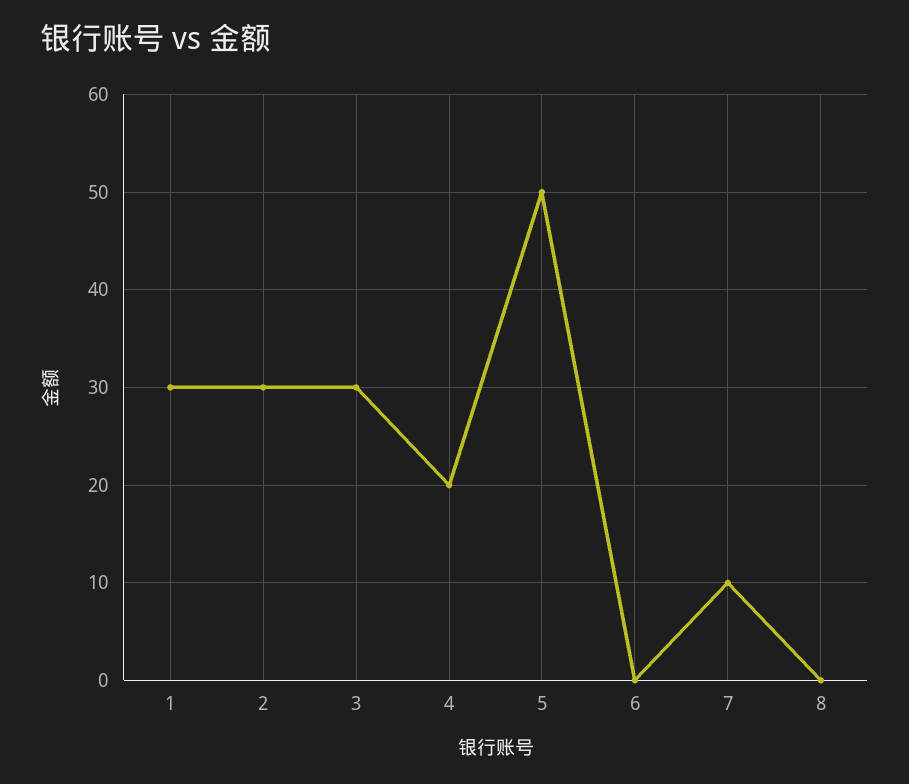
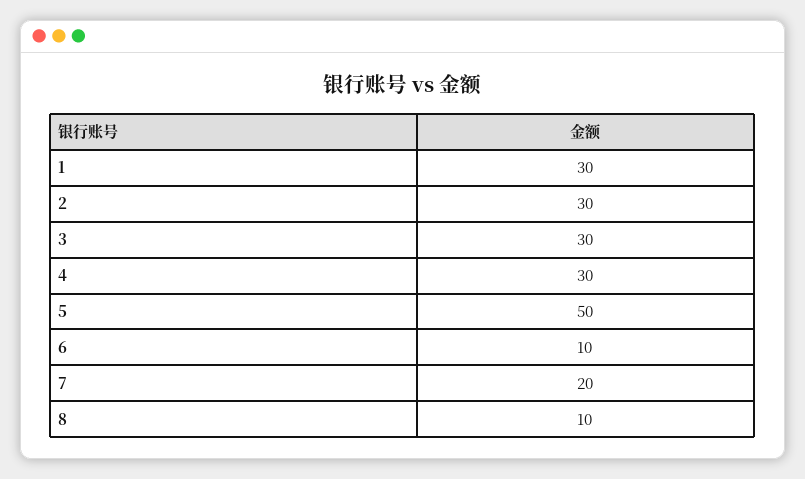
4: 20 -> 30
6: 0 -> 10
7: 10 -> 20
8: 0 -> 10

